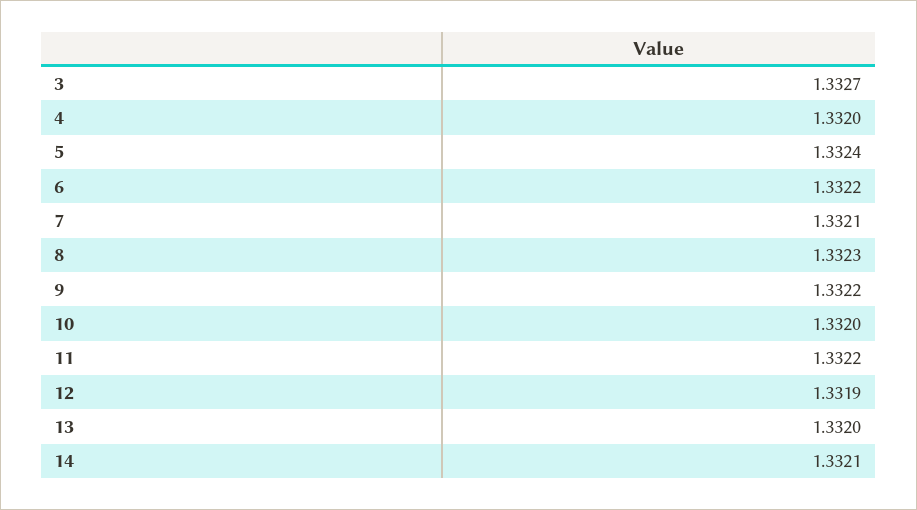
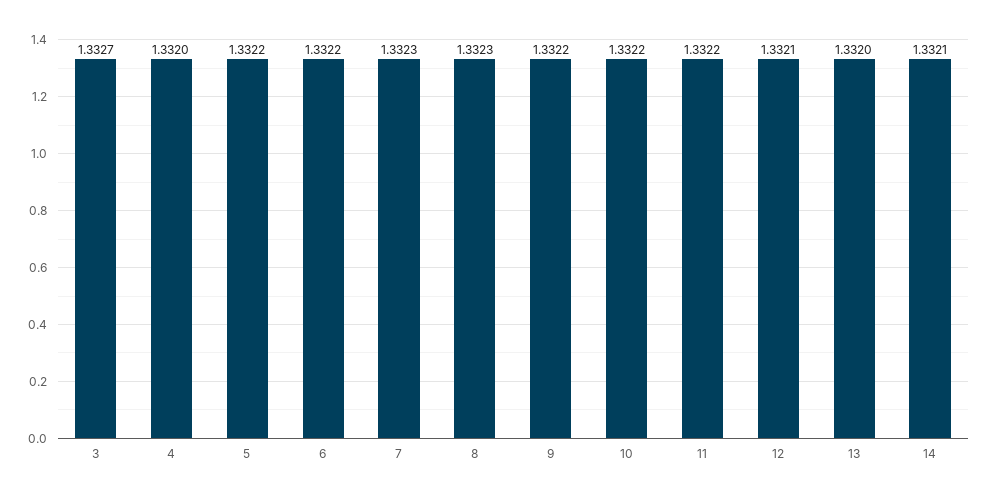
5: 1.3324 -> 1.3322
7: 1.3321 -> 1.3323
10: 1.332 -> 1.3322
12: 1.3319 -> 1.3321

